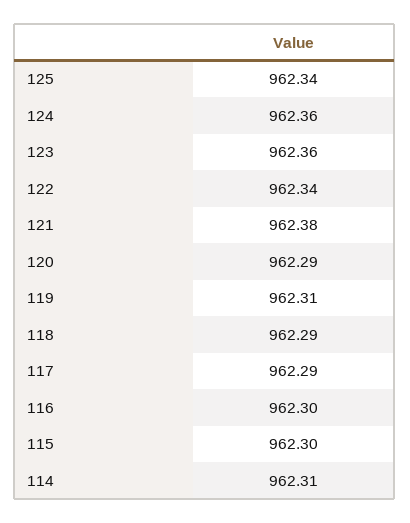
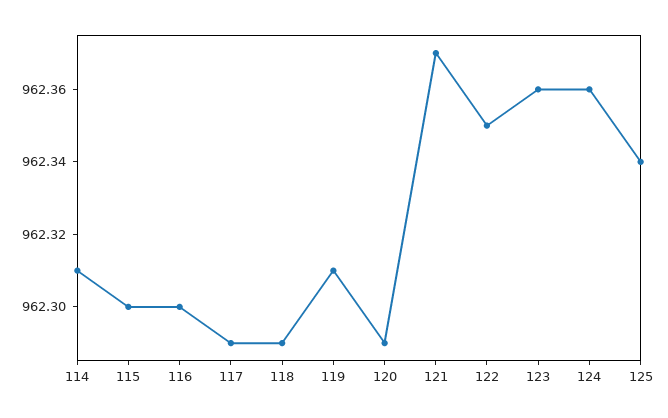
122: 962.34 -> 962.35
121: 962.38 -> 962.37

